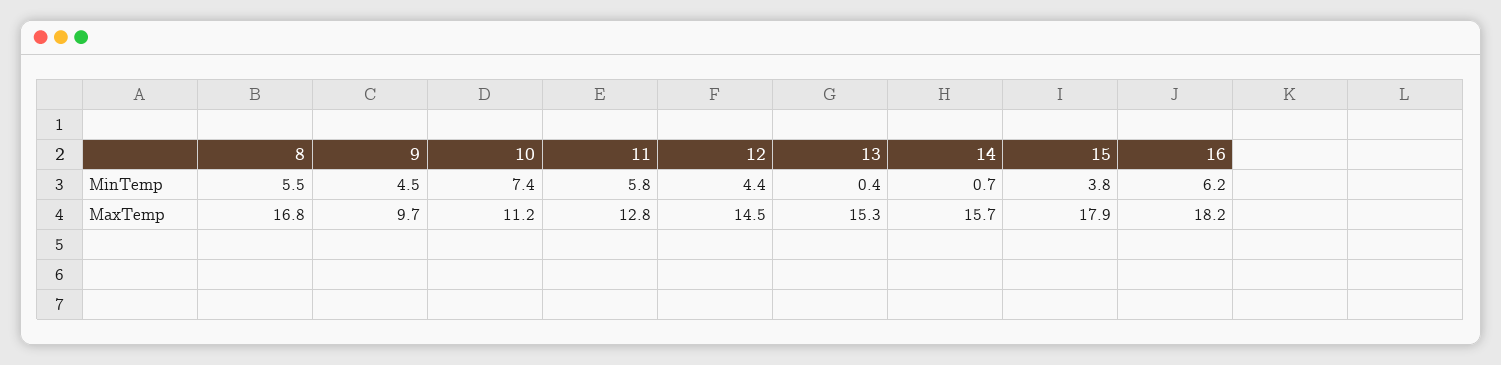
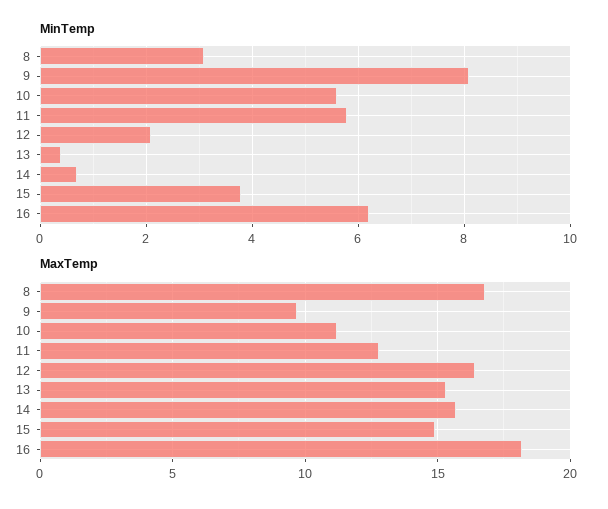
MinTemp, 8: 5.5 -> 3
MinTemp, 9: 4.5 -> 8
MinTemp, 10: 7.4 -> 5.5
MinTemp, 12: 4.4 -> 2
MaxTemp, 12: 14.5 -> 16.5
MaxTemp, 15: 17.9 -> 15

